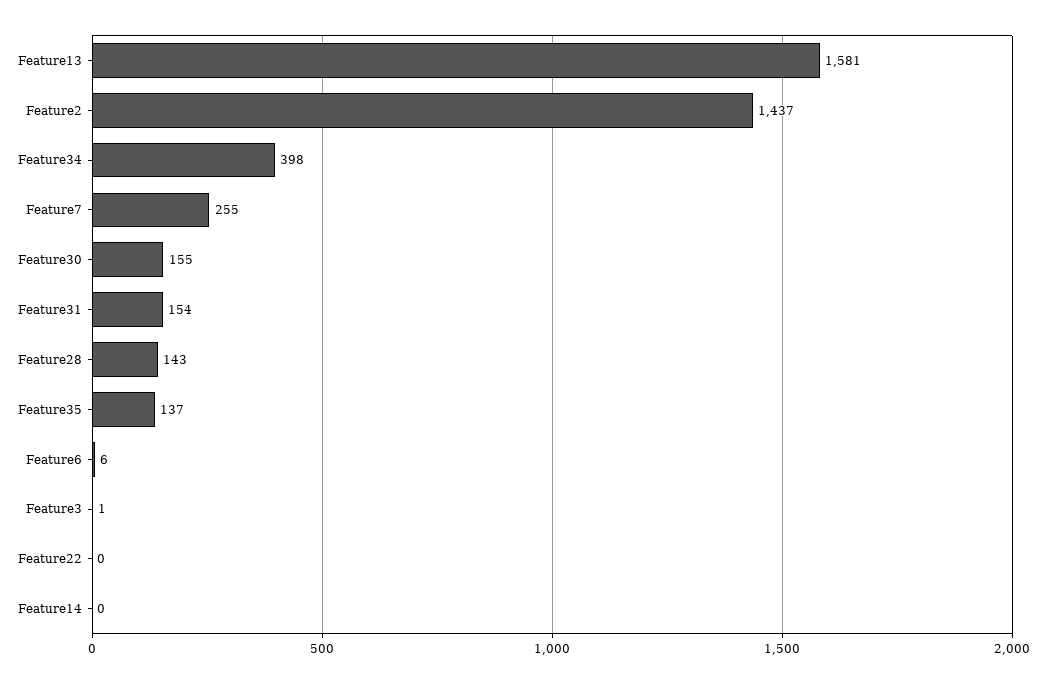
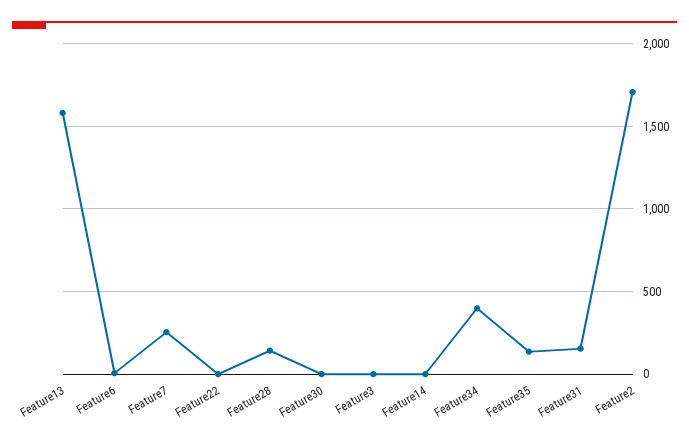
Feature2: 1437 -> 1700
Feature30: 155 -> 0

